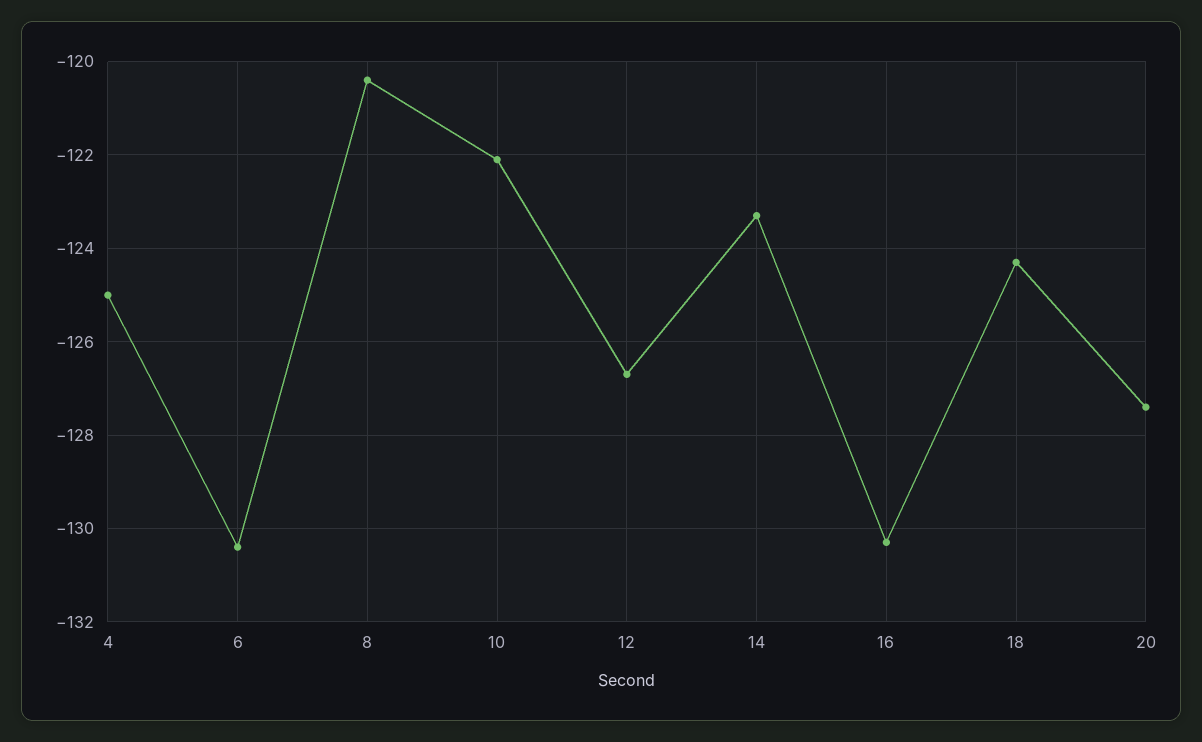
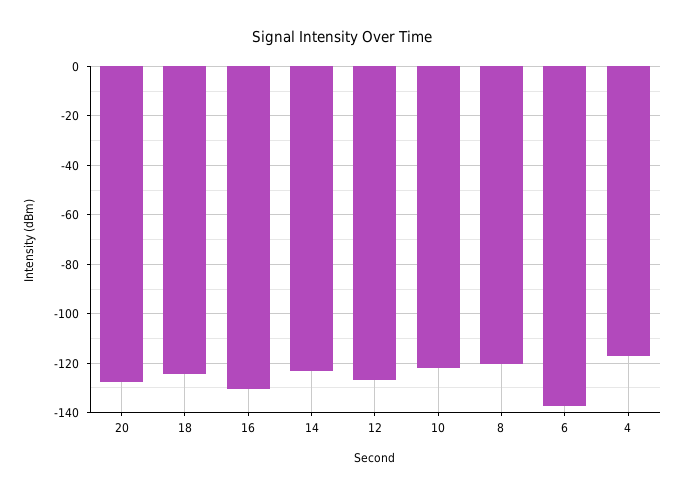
4: -125 -> -117.5
6: -130.5 -> -137.5

